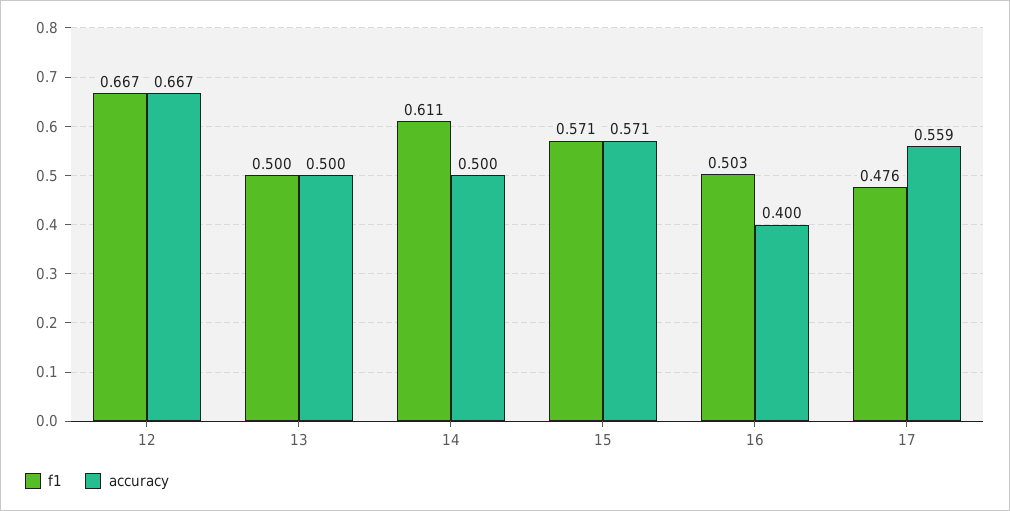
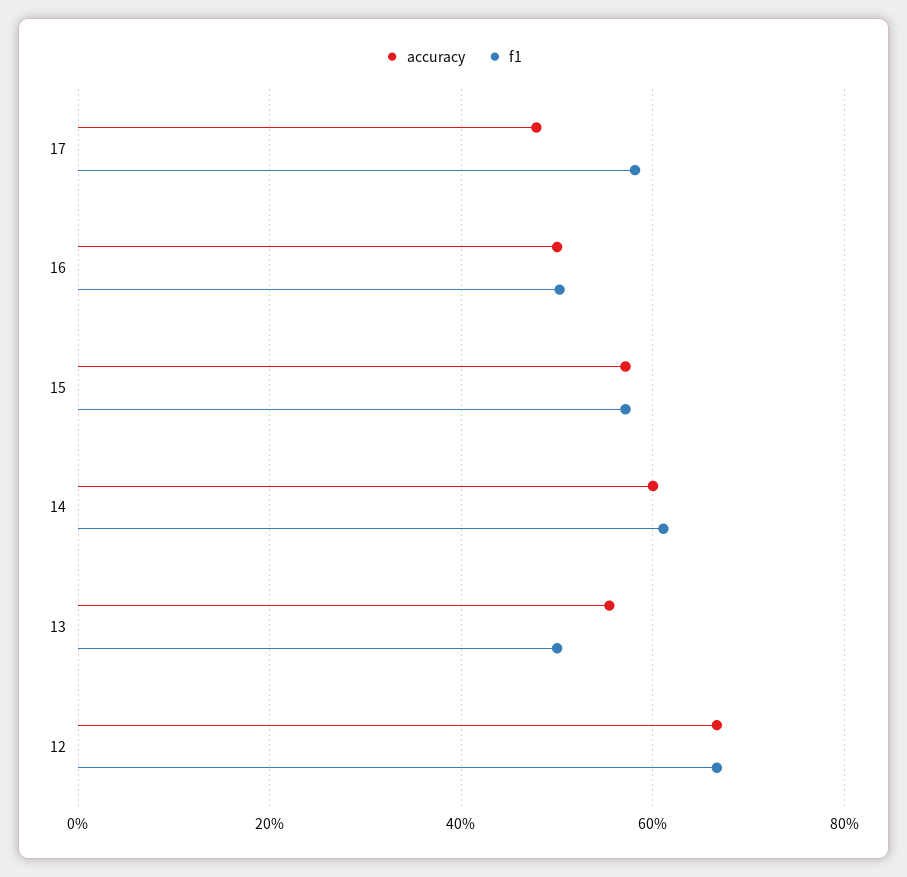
accuracy, 13: 0.5 -> 0.56
accuracy, 14: 0.5 -> 0.6
accuracy, 16: 0.4 -> 0.5
f1, 17: 0.476 -> 0.58
accuracy, 17: 0.559 -> 0.48

